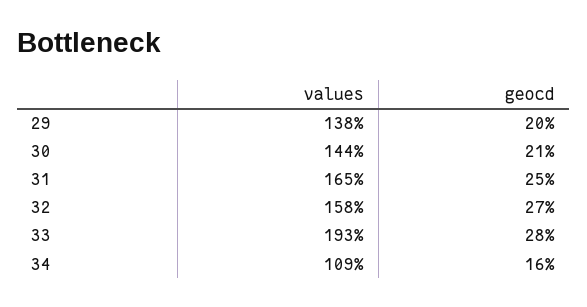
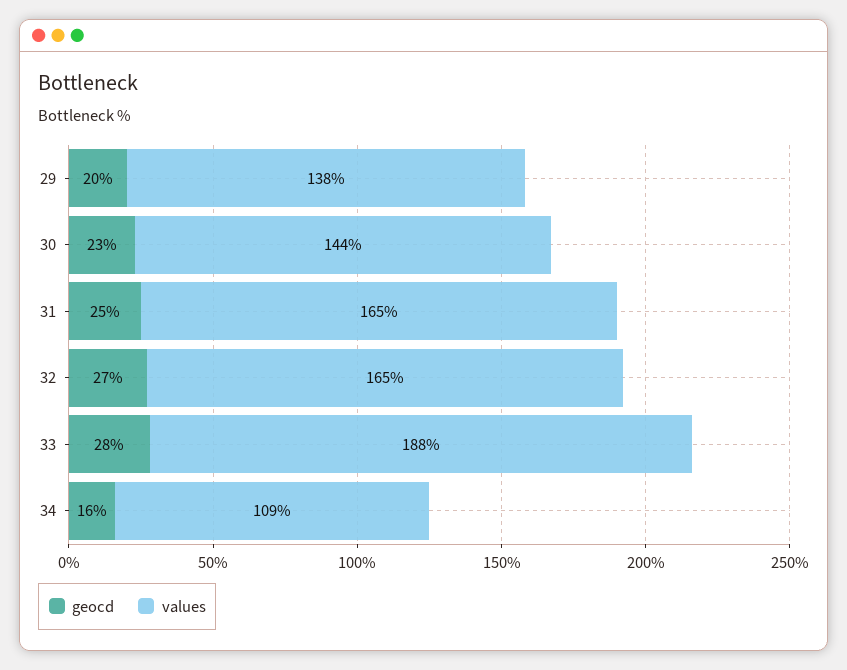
geocd, 30: 21 -> 23
values, 32: 158 -> 165
values, 33: 193 -> 188

